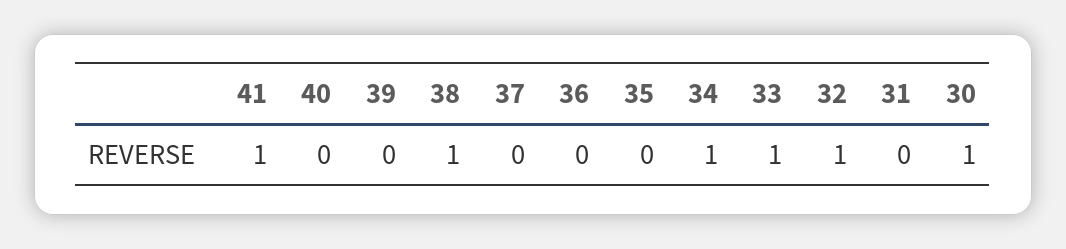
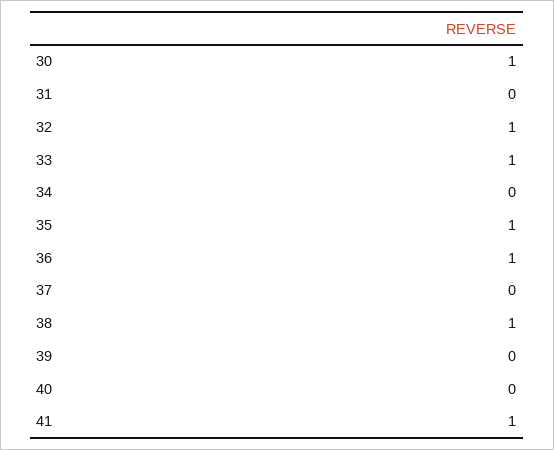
36: 0 -> 1
35: 0 -> 1
34: 1 -> 0

